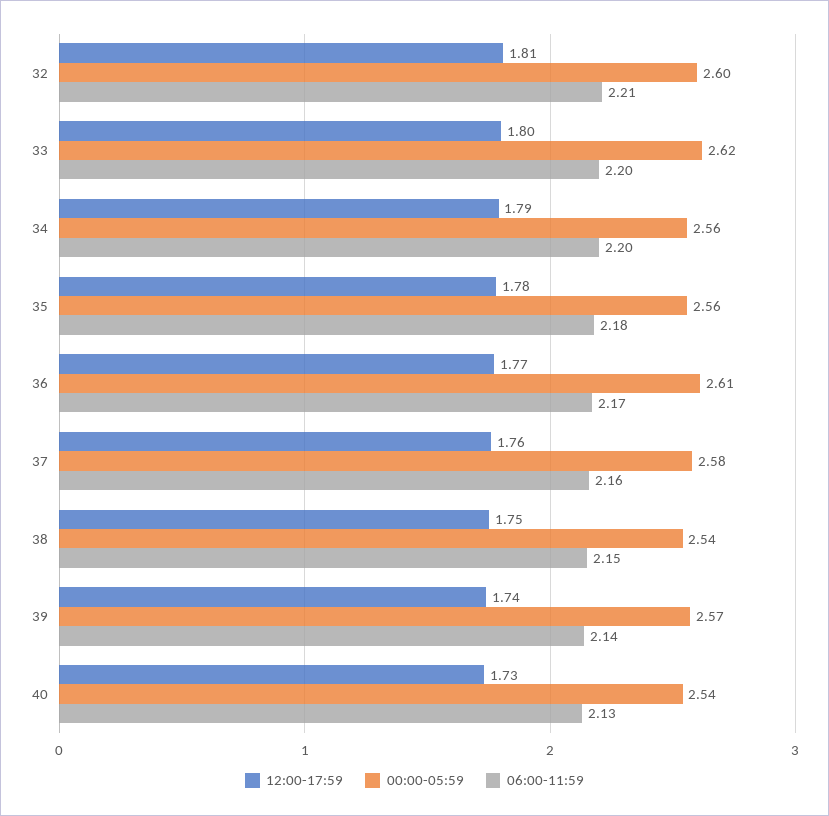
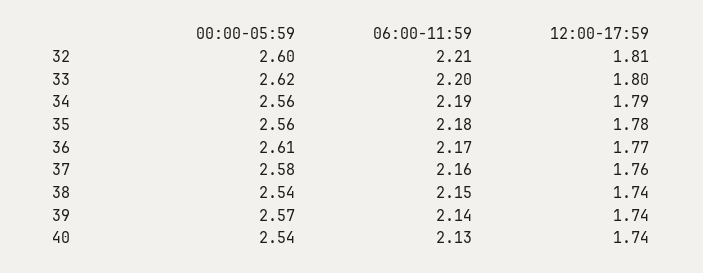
06:00-11:59, 34: 2.2 -> 2.19
12:00-17:59, 38: 1.75 -> 1.74
12:00-17:59, 40: 1.73 -> 1.74

